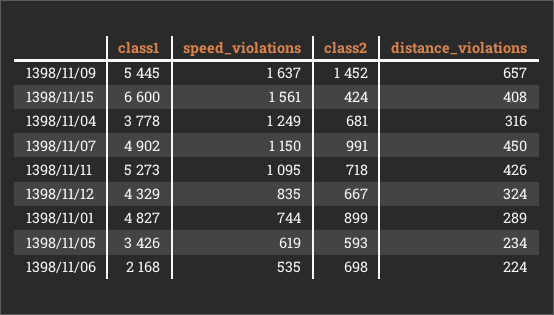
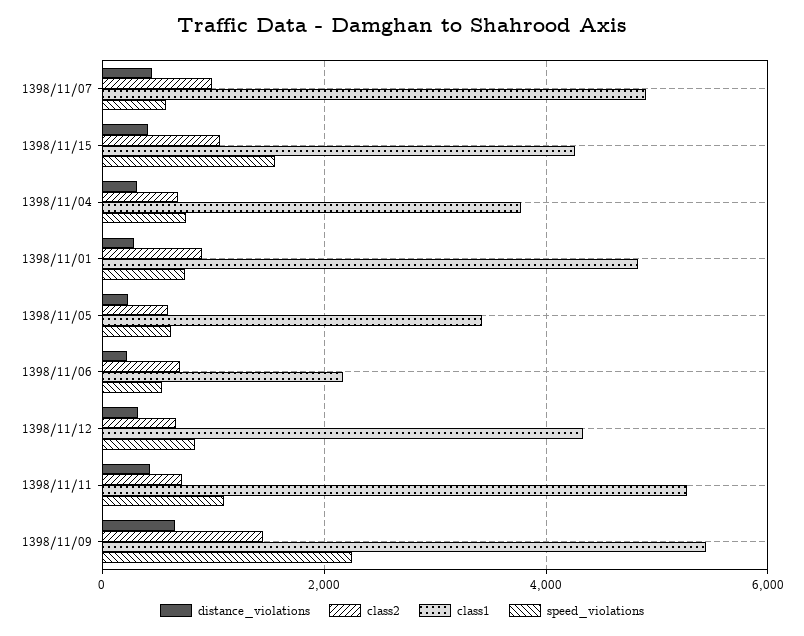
speed_violations, 1398/11/09: 1637 -> 2200
class1, 1398/11/15: 6600 -> 4200
class2, 1398/11/15: 424 -> 1000
speed_violations, 1398/11/04: 1249 -> 800
speed_violations, 1398/11/07: 1150 -> 600

